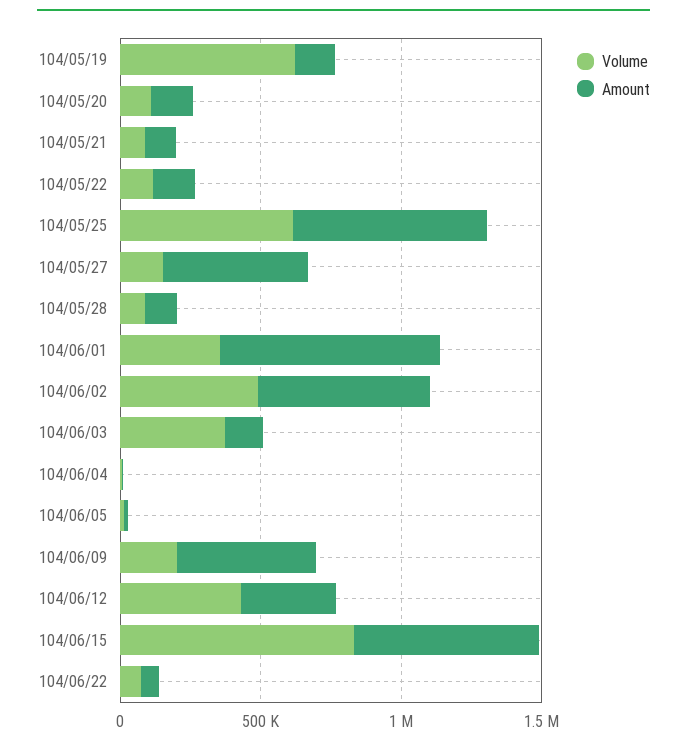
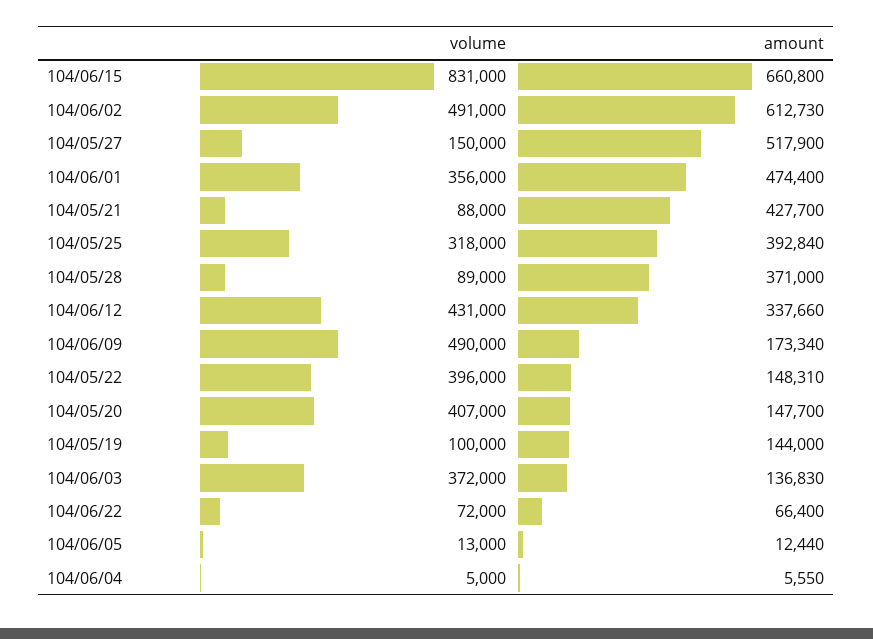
Volume, 104/05/19: 600000 -> 100000
Volume, 104/05/20: 100000 -> 407000
Amount, 104/05/21: 100000 -> 427700
Volume, 104/05/22: 100000 -> 396000
Volume, 104/05/25: 600000 -> 318000
Amount, 104/05/25: 700000 -> 392840
Amount, 104/05/28: 100000 -> 371000
Amount, 104/06/01: 800000 -> 474400
Volume, 104/06/09: 200000 -> 490000
Amount, 104/06/09: 500000 -> 173340

